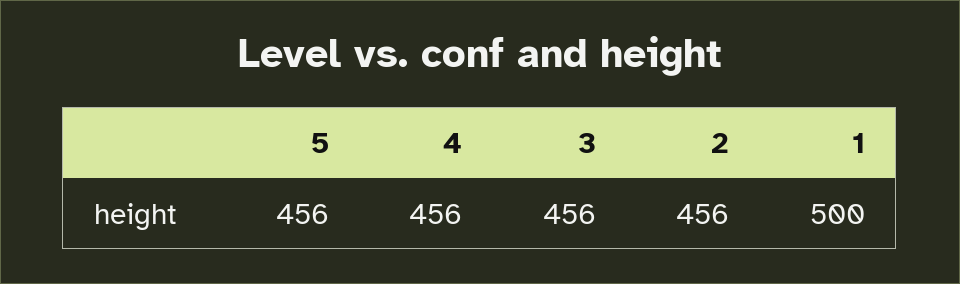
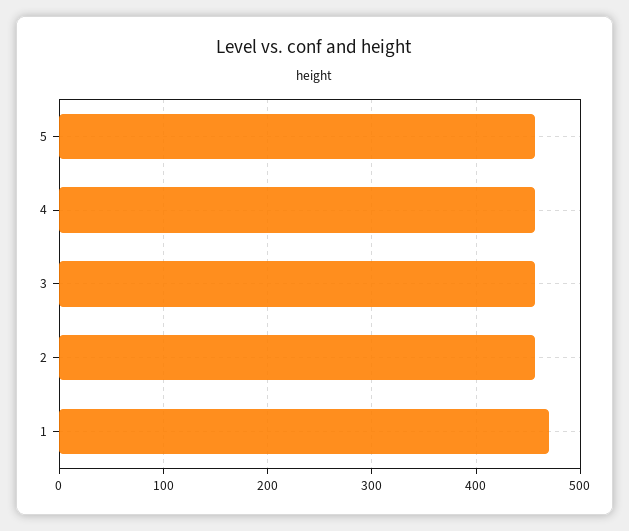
1: 500 -> 470

